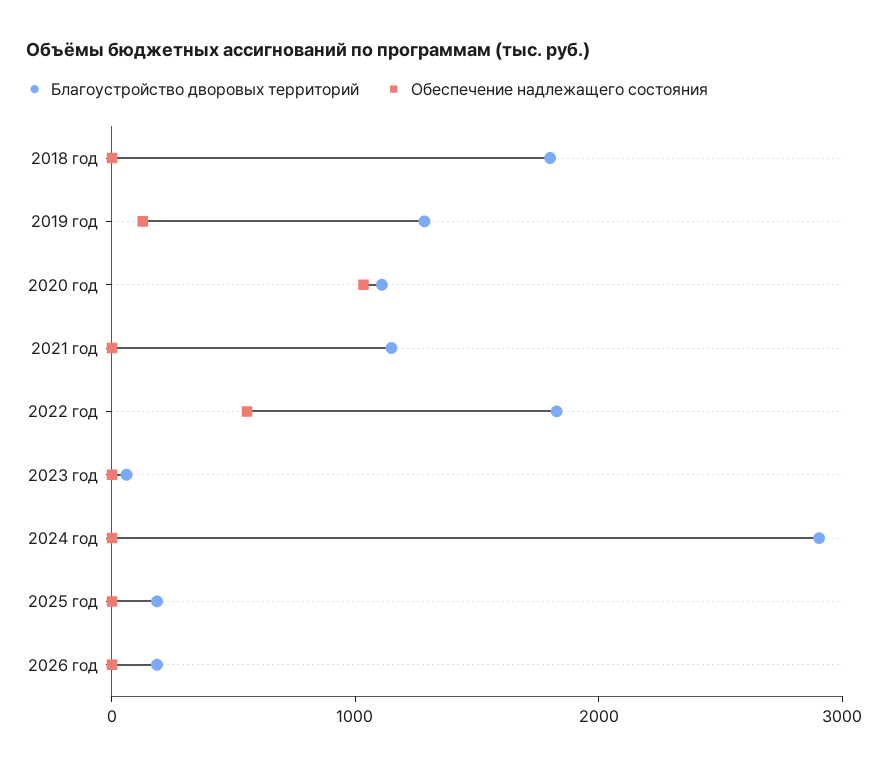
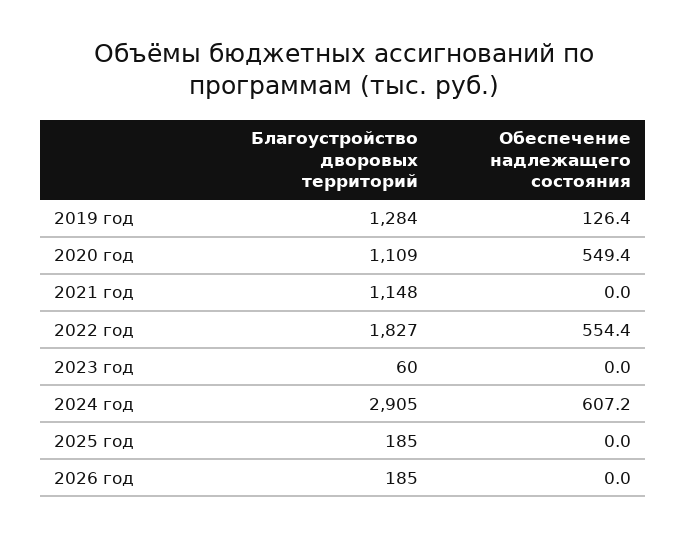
Благоустройство дворовых территорий, 2018 год: 1800 -> none
Обеспечение надлежащего состояния, 2018 год: 0 -> none
Обеспечение надлежащего состояния, 2020 год: 1000 -> 549.4
Обеспечение надлежащего состояния, 2024 год: 0 -> 607.2

